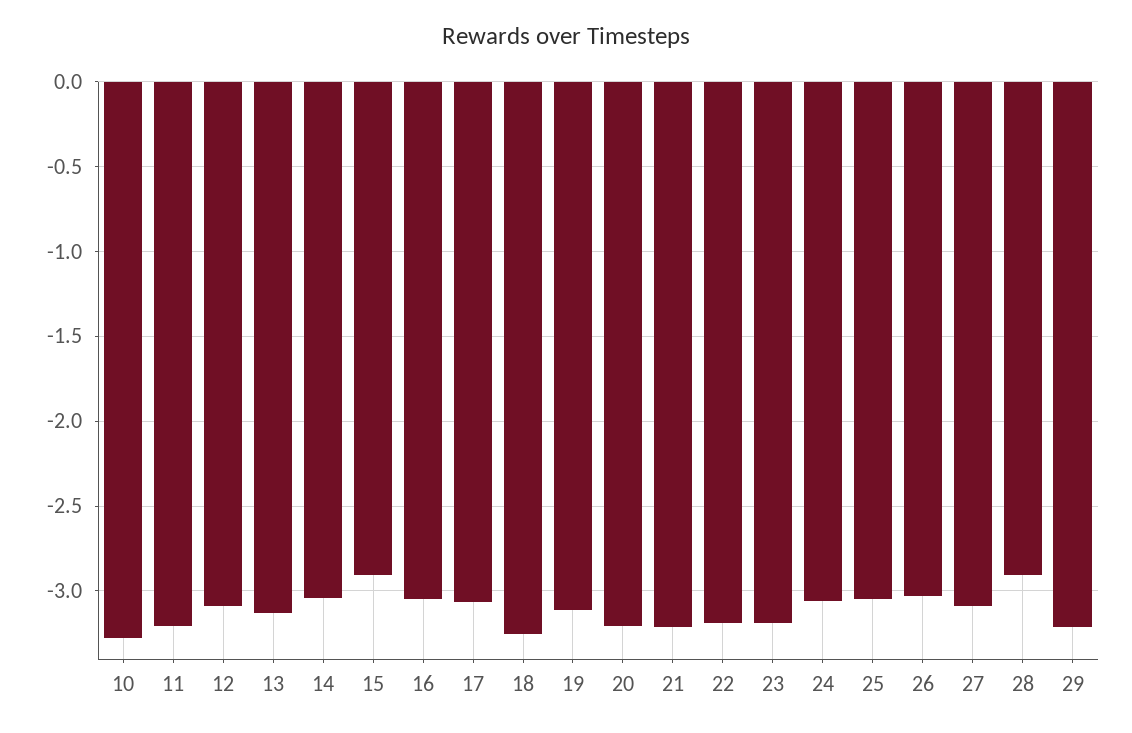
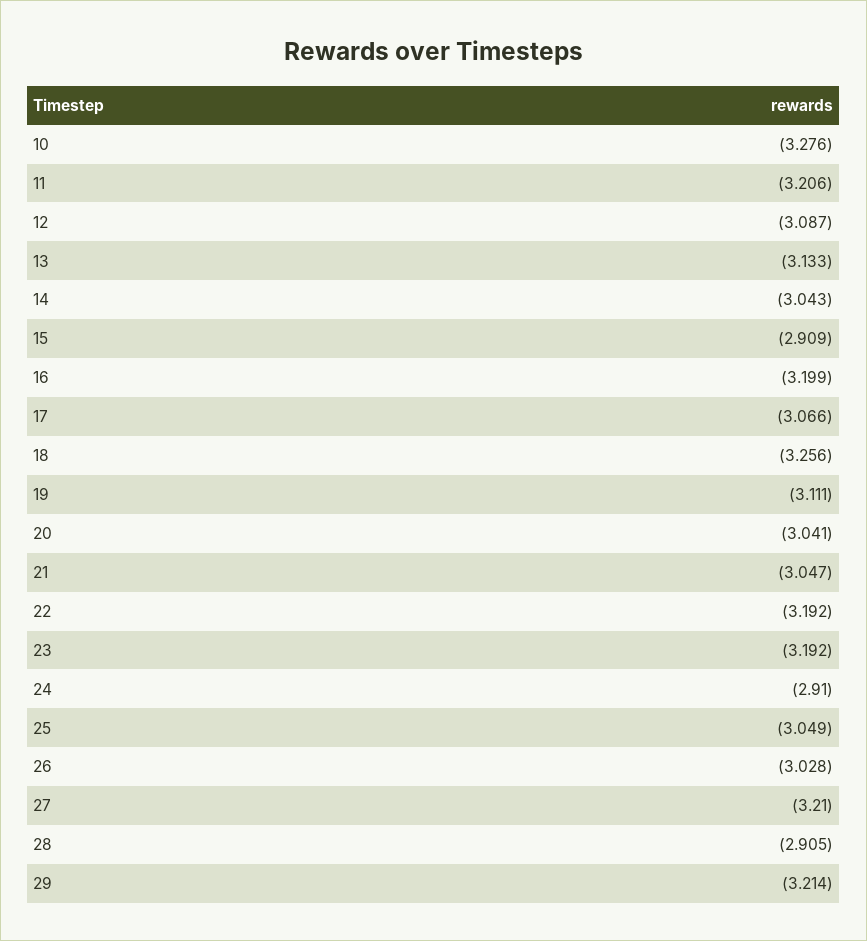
16: -3.05 -> -3.199
20: -3.2 -> -3.041
21: -3.2 -> -3.047
24: -3.05 -> -2.91
27: -3.1 -> -3.21

